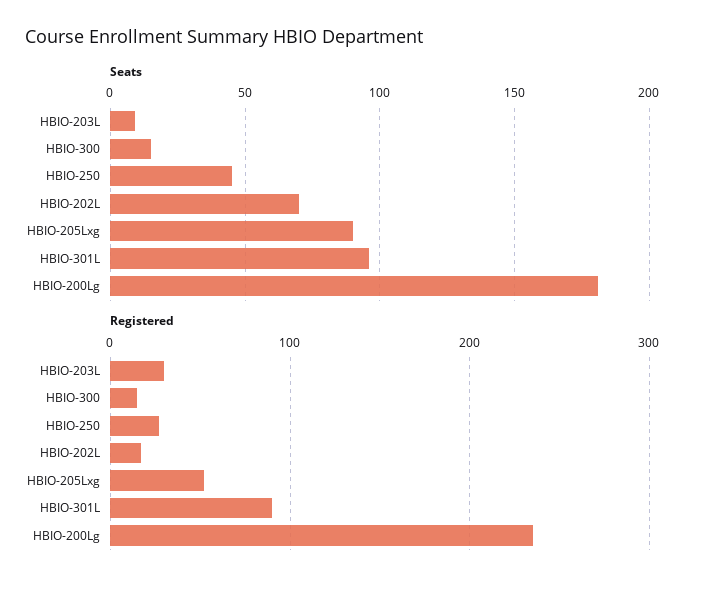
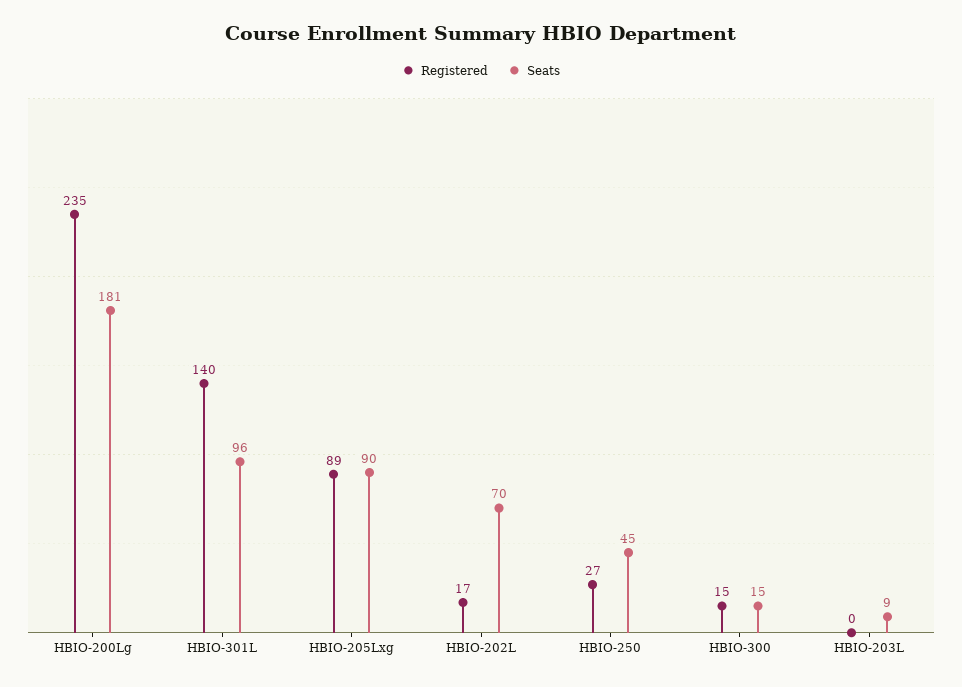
Registered, HBIO-203L: 30 -> 0
Registered, HBIO-205Lxg: 50 -> 89
Registered, HBIO-301L: 90 -> 140

